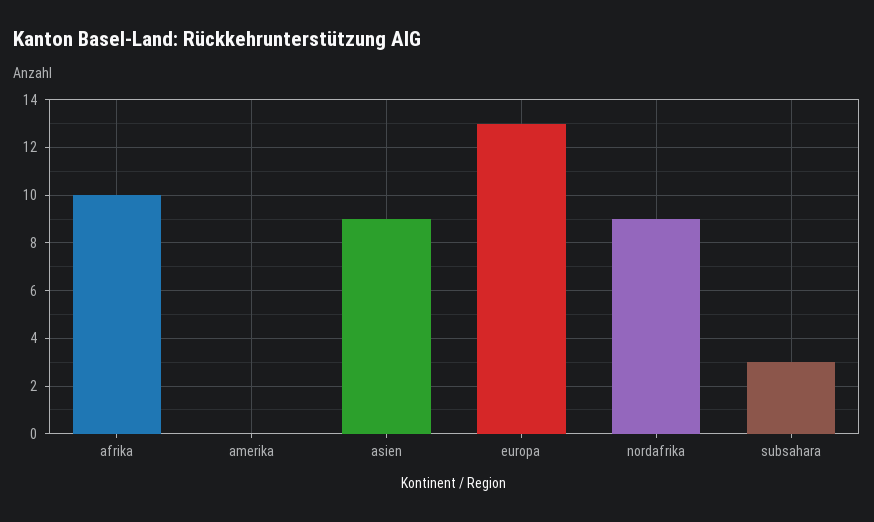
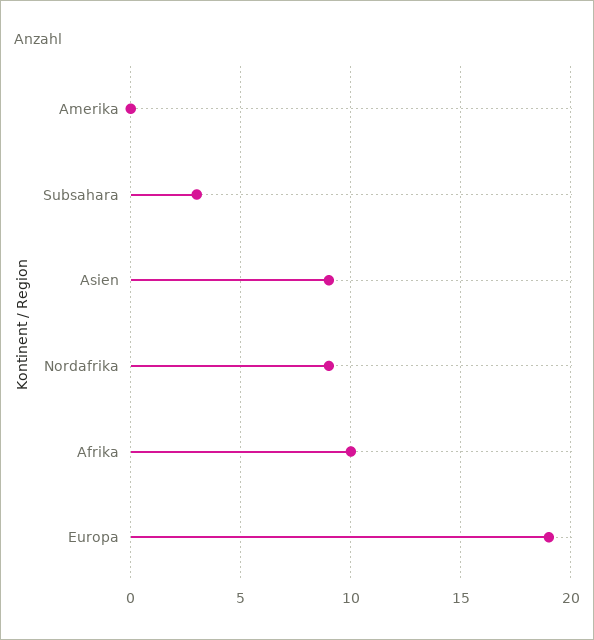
europa: 13 -> 19

